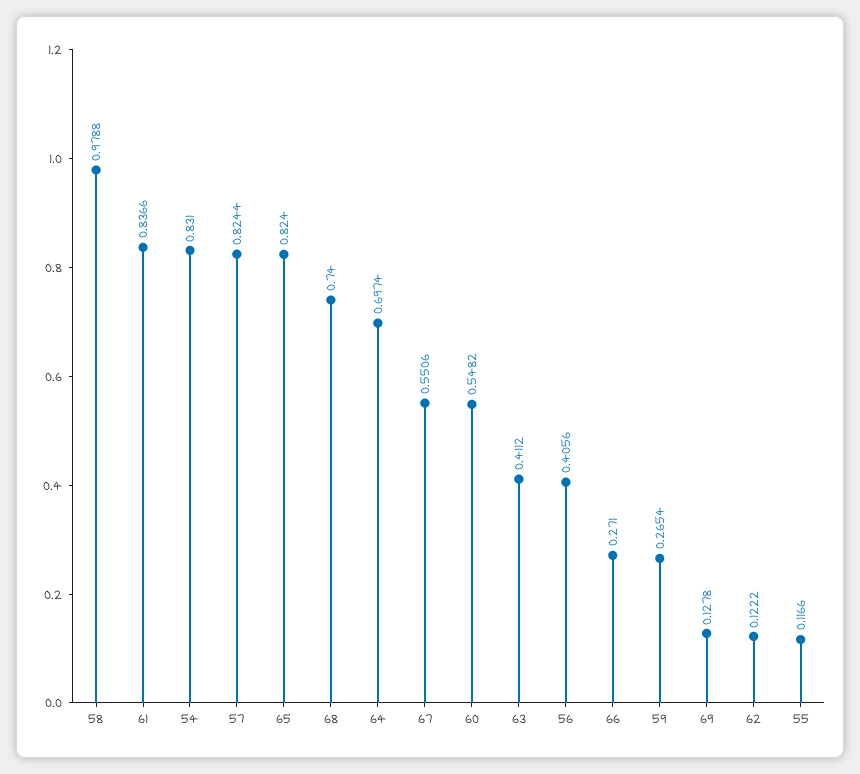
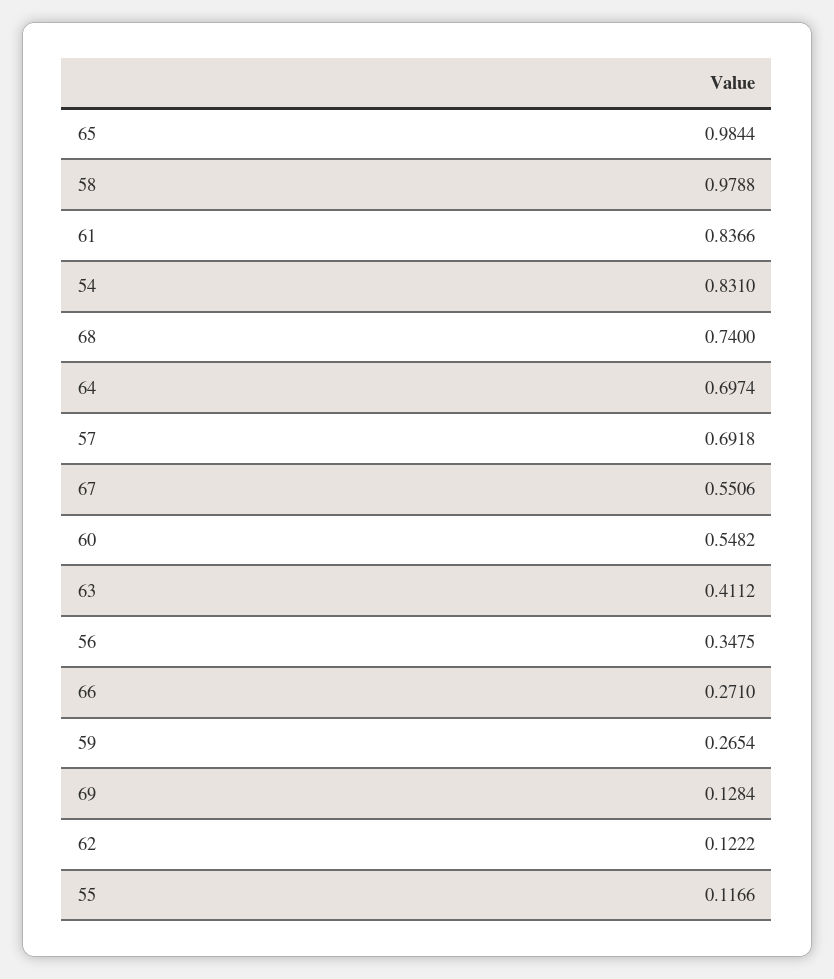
57: 0.8244 -> 0.6918
65: 0.824 -> 0.9844
56: 0.4056 -> 0.3475
69: 0.1278 -> 0.1284

